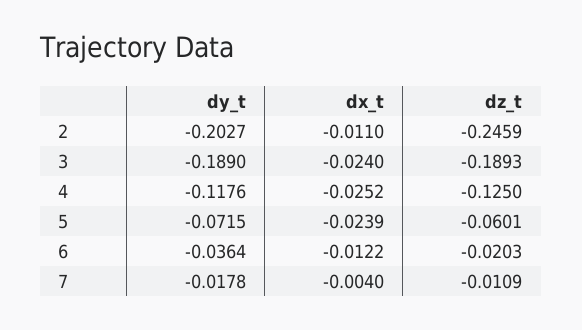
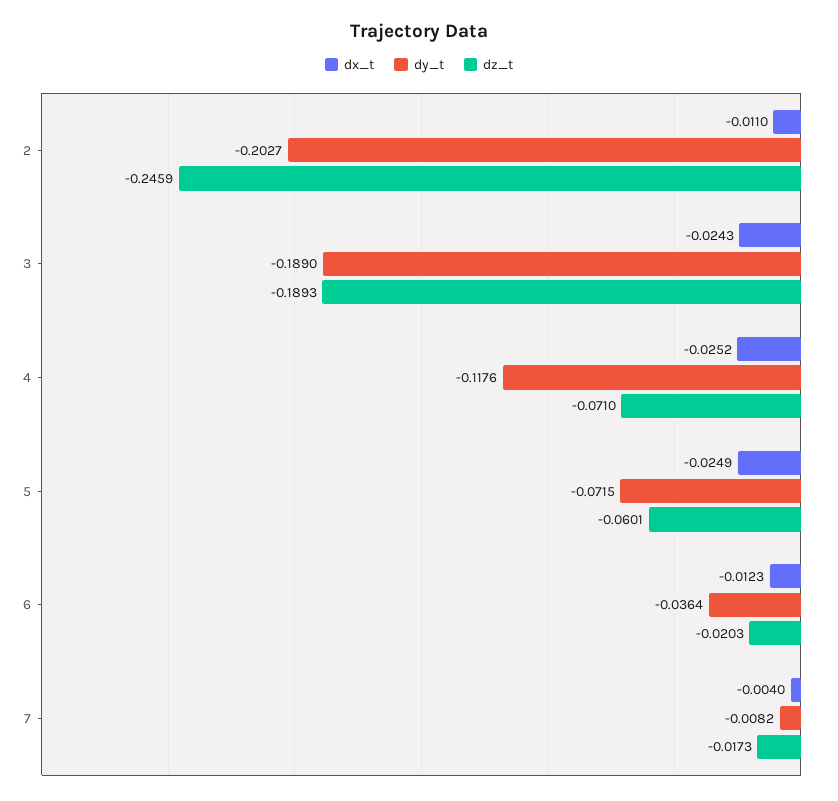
dx_t, 3: -0.024 -> -0.0243
dz_t, 4: -0.125 -> -0.071
dx_t, 5: -0.0239 -> -0.0249
dx_t, 6: -0.0122 -> -0.0123
dy_t, 7: -0.0178 -> -0.0082
dz_t, 7: -0.0109 -> -0.0173

